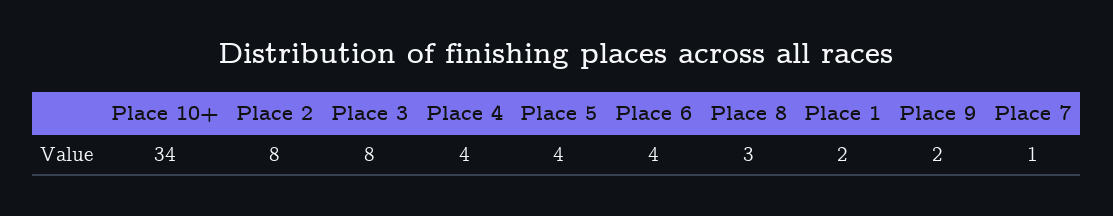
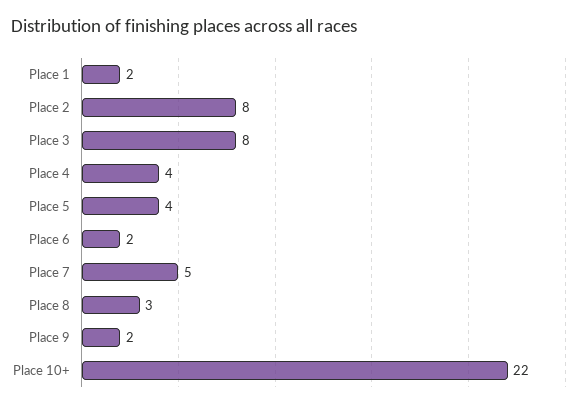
Place 10+: 34 -> 22
Place 6: 4 -> 2
Place 7: 1 -> 5

